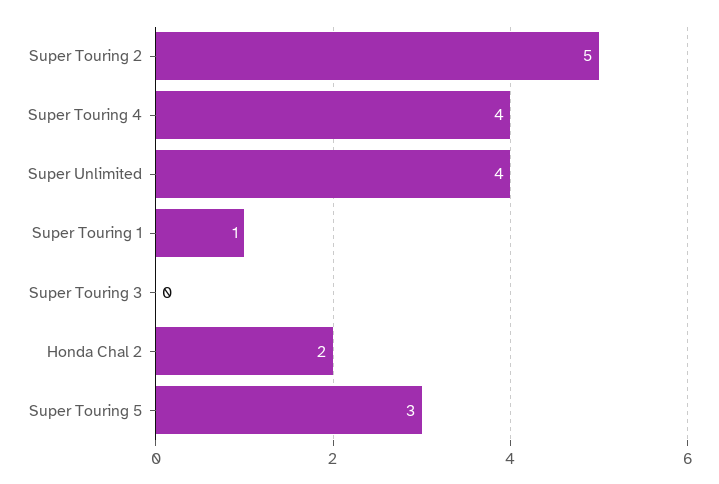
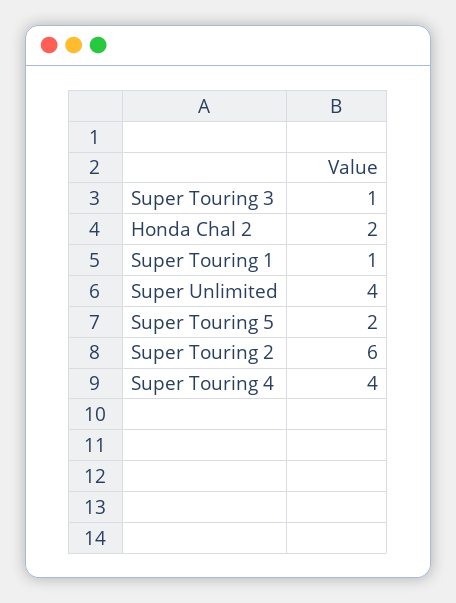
Super Touring 2: 5 -> 6
Super Touring 3: 0 -> 1
Super Touring 5: 3 -> 2

